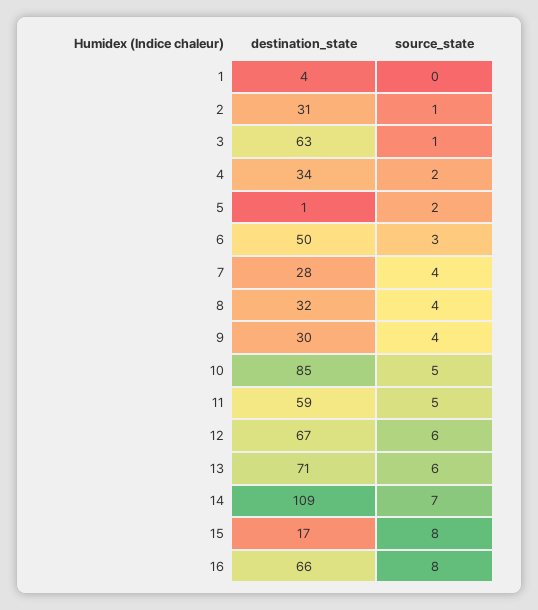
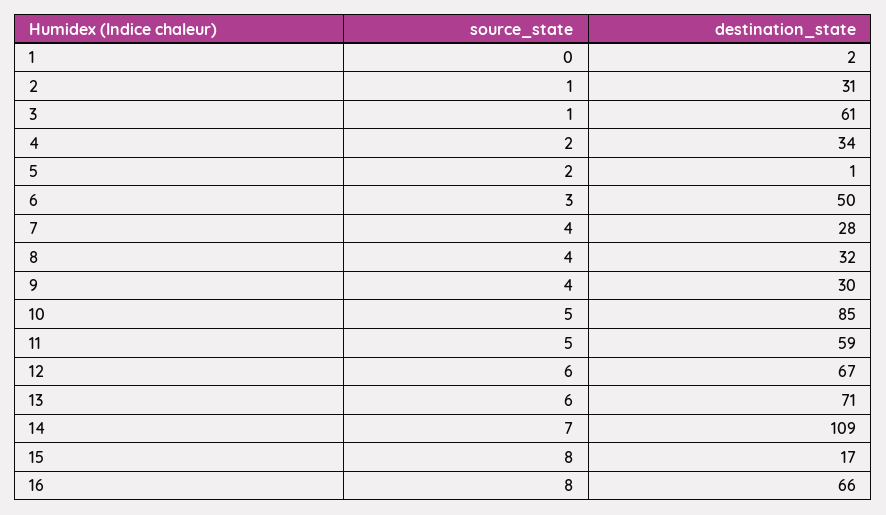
destination_state, 1: 4 -> 2
destination_state, 3: 63 -> 61

